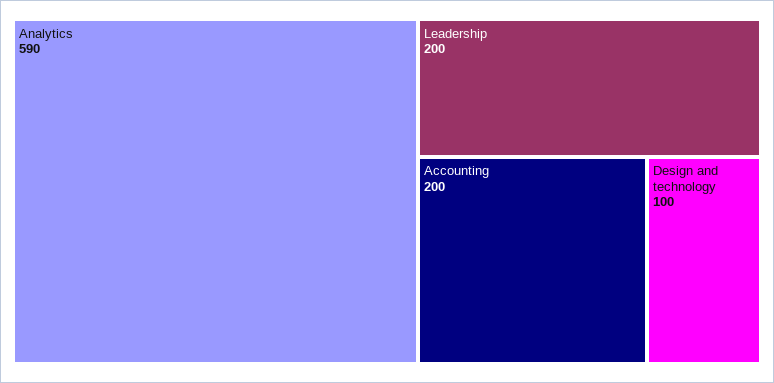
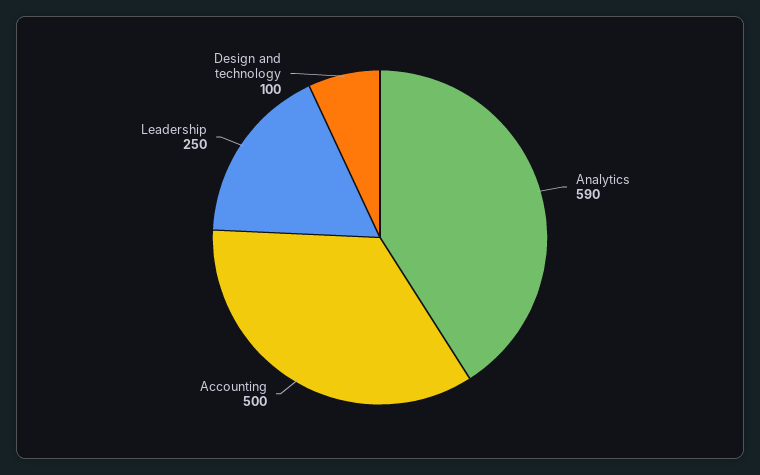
Leadership: 200 -> 250
Accounting: 200 -> 500

